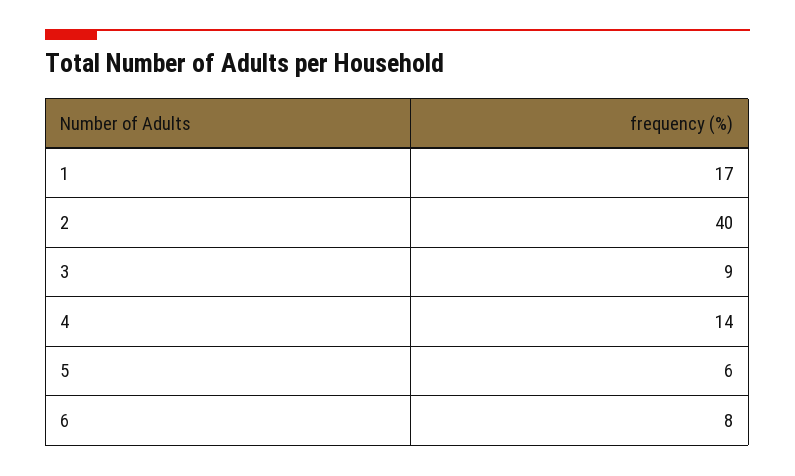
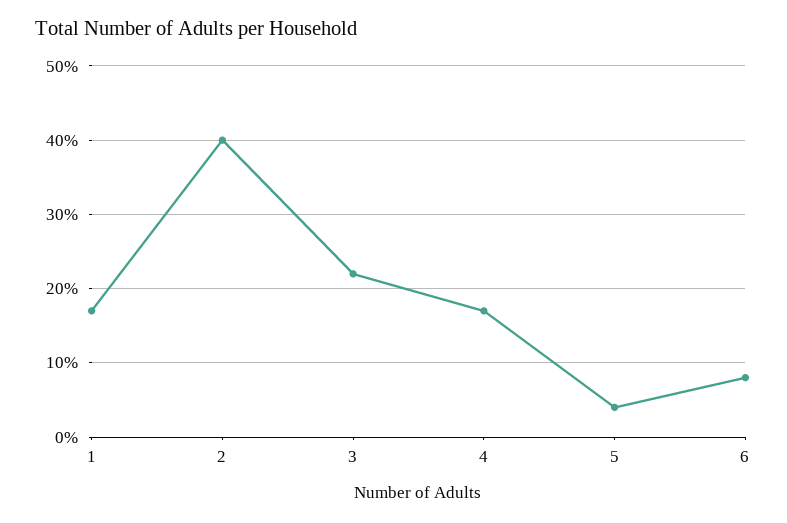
3: 9 -> 22
4: 14 -> 17
5: 6 -> 4

